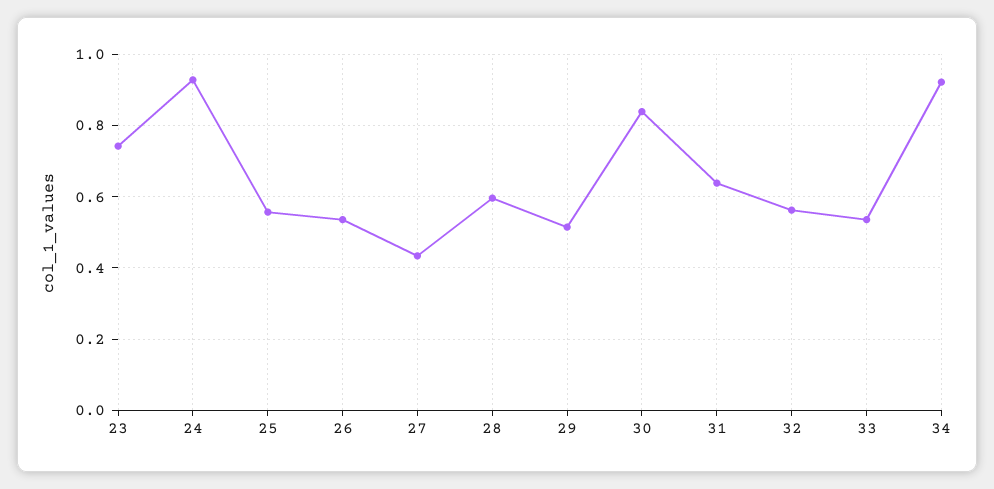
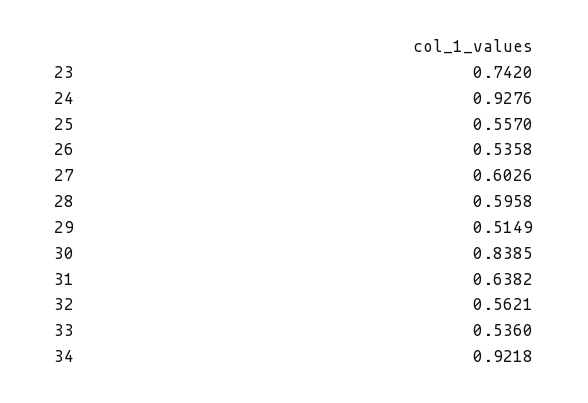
27: 0.44 -> 0.6026

